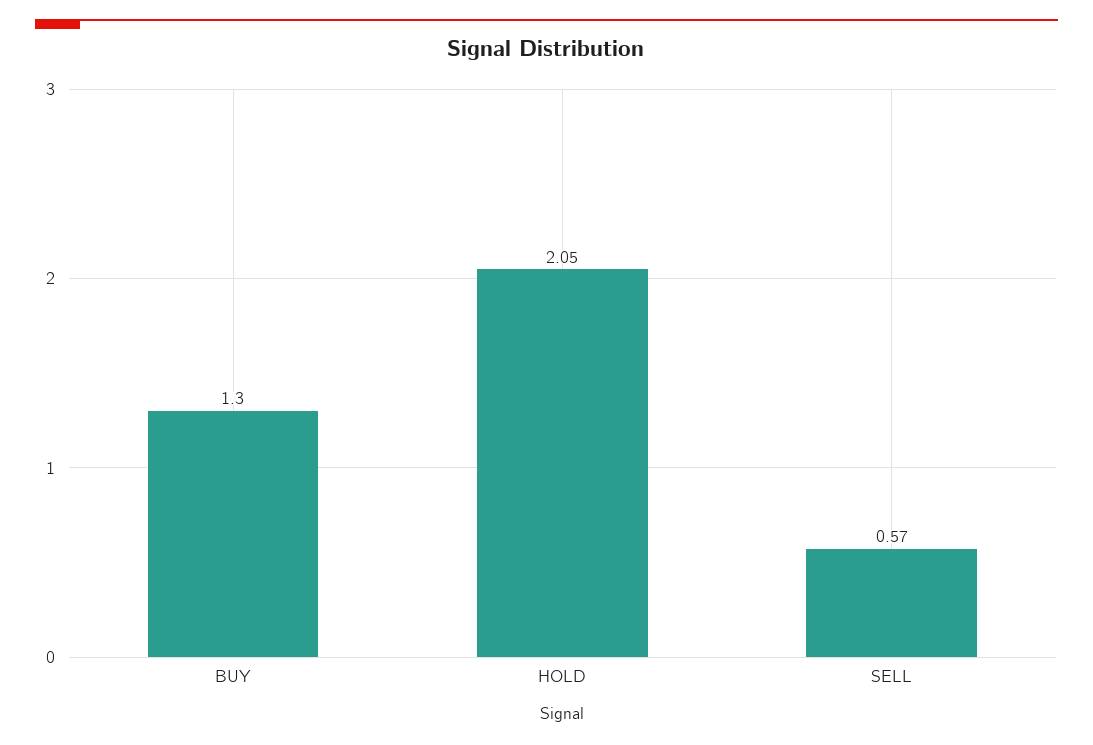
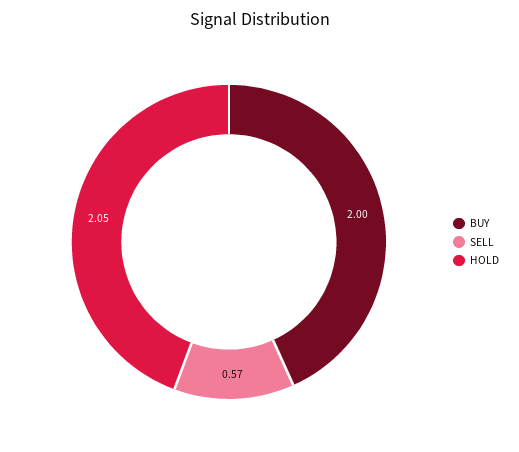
BUY: 1.3 -> 2

